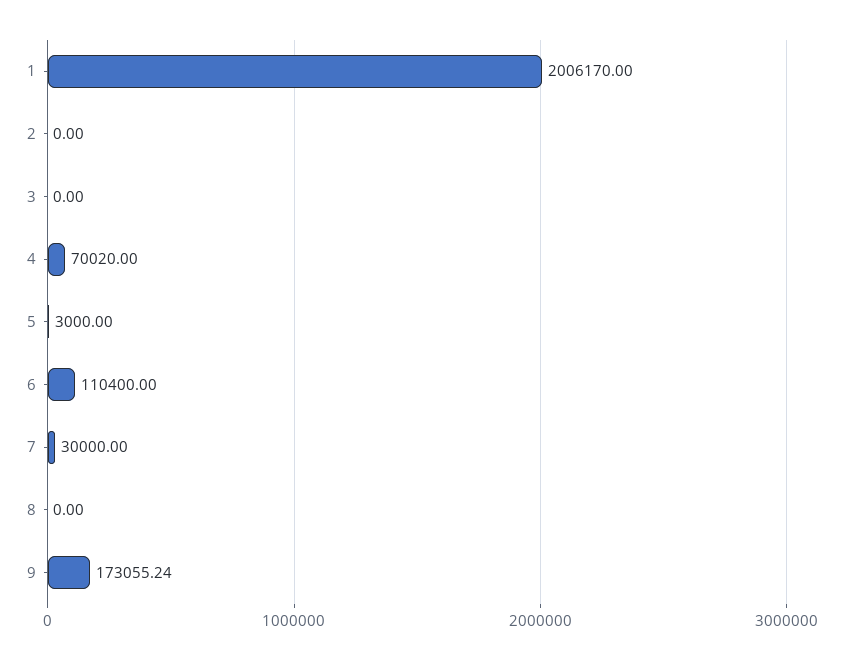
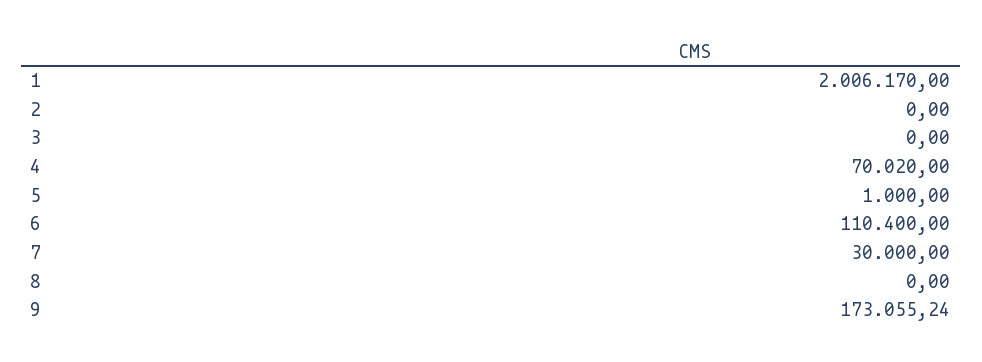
5: 3000 -> 1000

